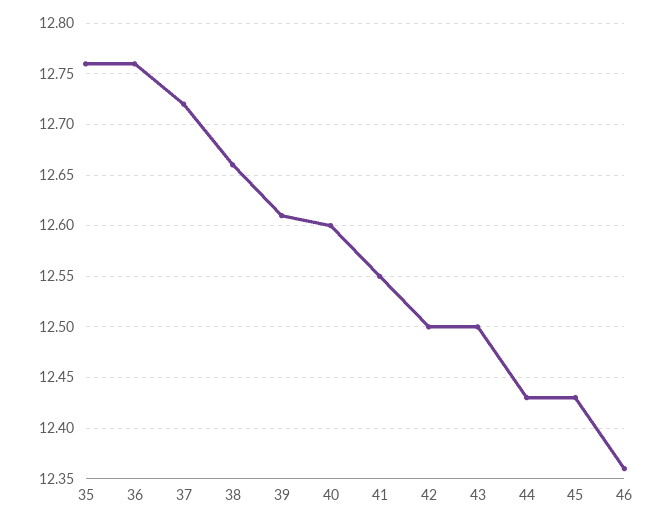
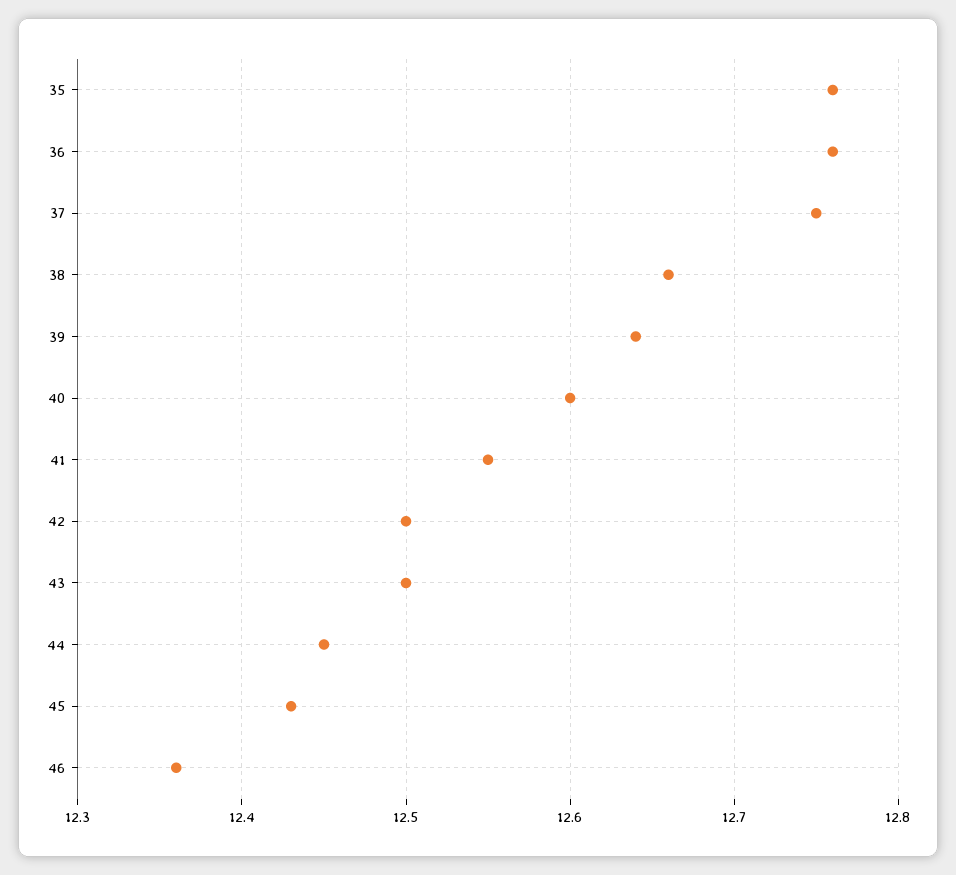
37: 12.72 -> 12.75
39: 12.61 -> 12.64
44: 12.43 -> 12.45

